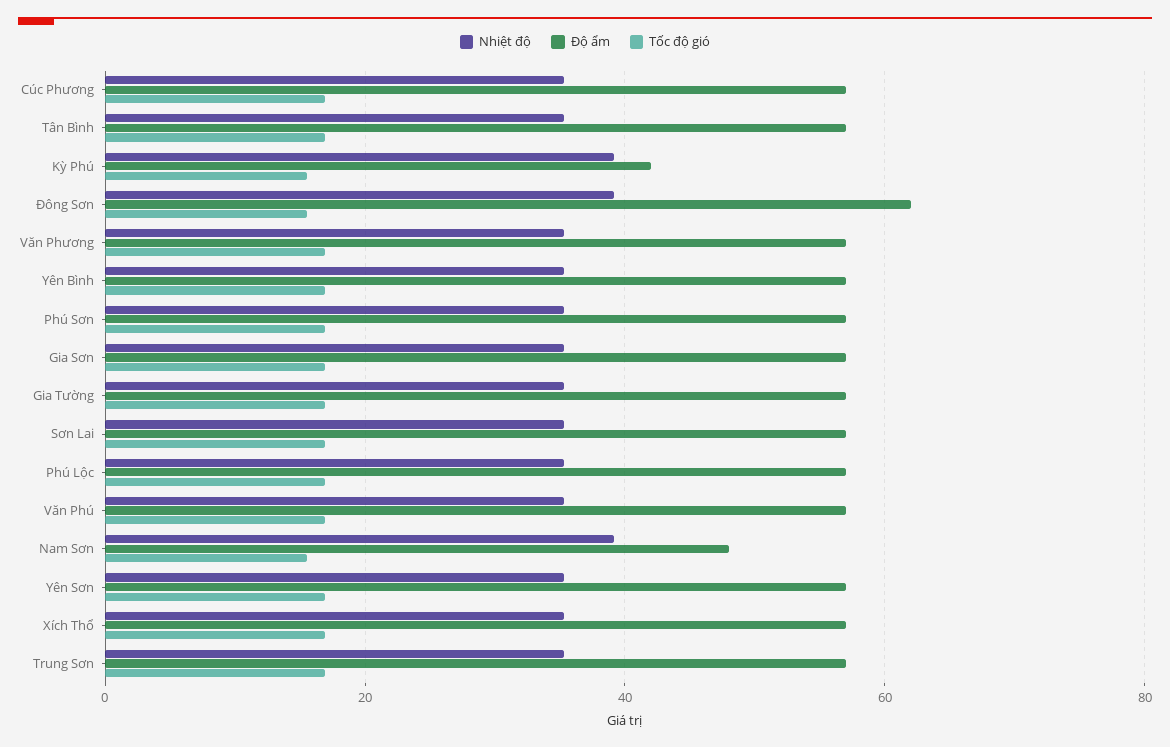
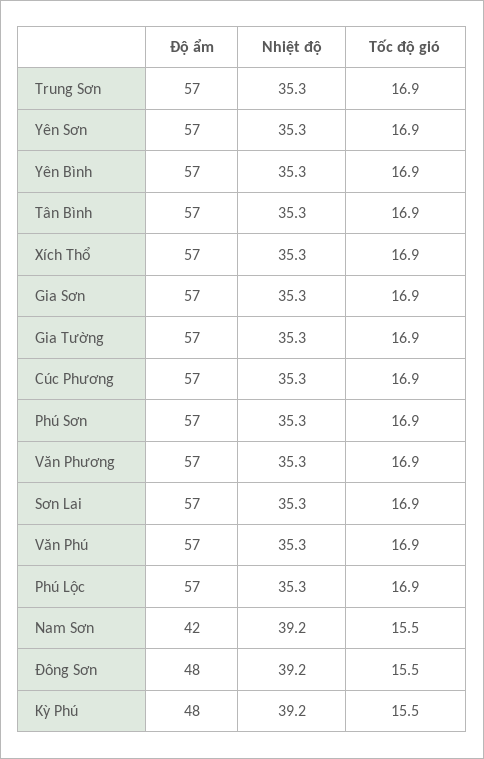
Độ ẩm, Kỳ Phú: 42 -> 48
Độ ẩm, Đông Sơn: 62 -> 48
Độ ẩm, Nam Sơn: 48 -> 42

